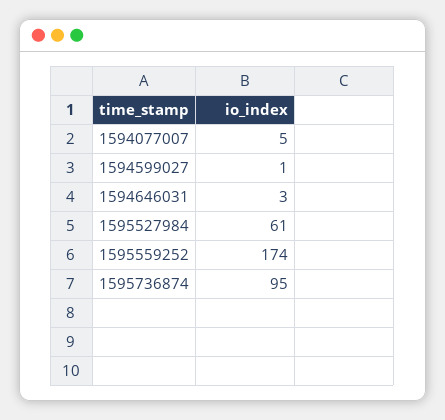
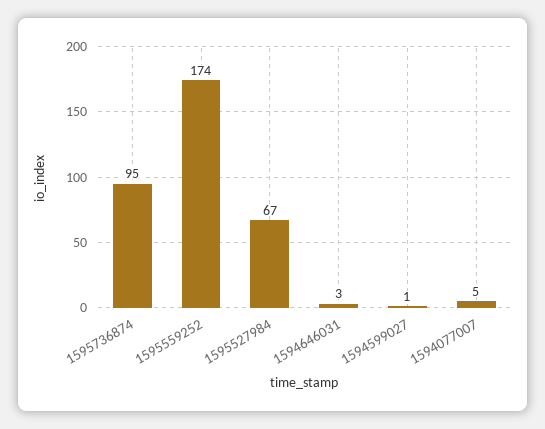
1595527984: 61 -> 67

